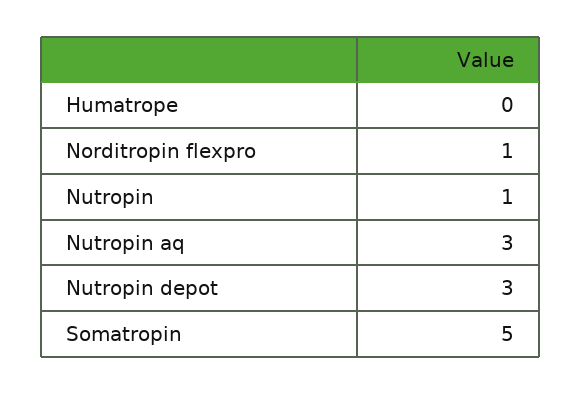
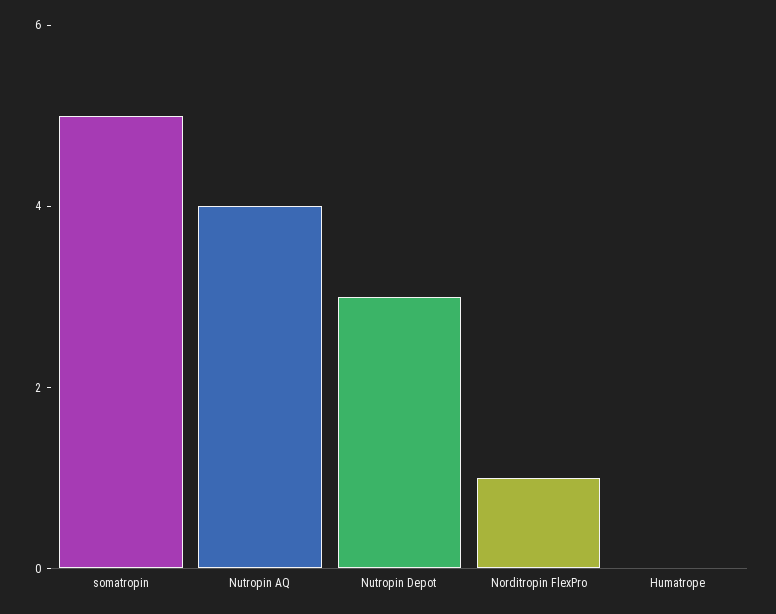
Nutropin: 1 -> none
Nutropin aq: 3 -> 4

